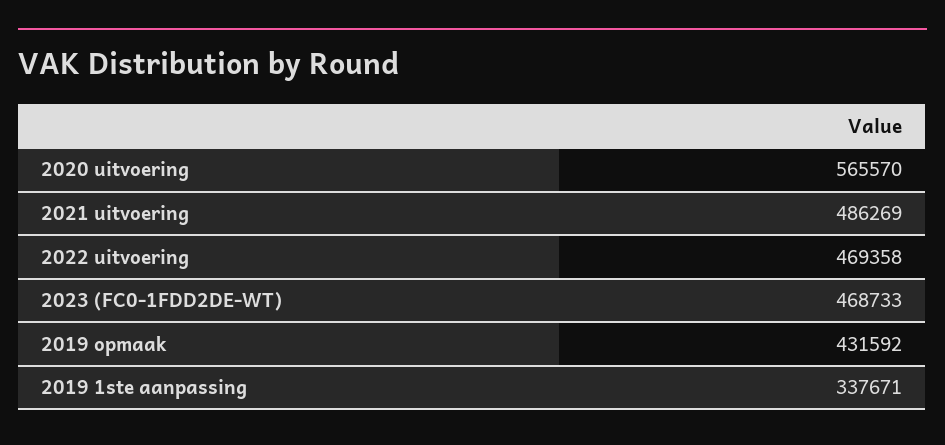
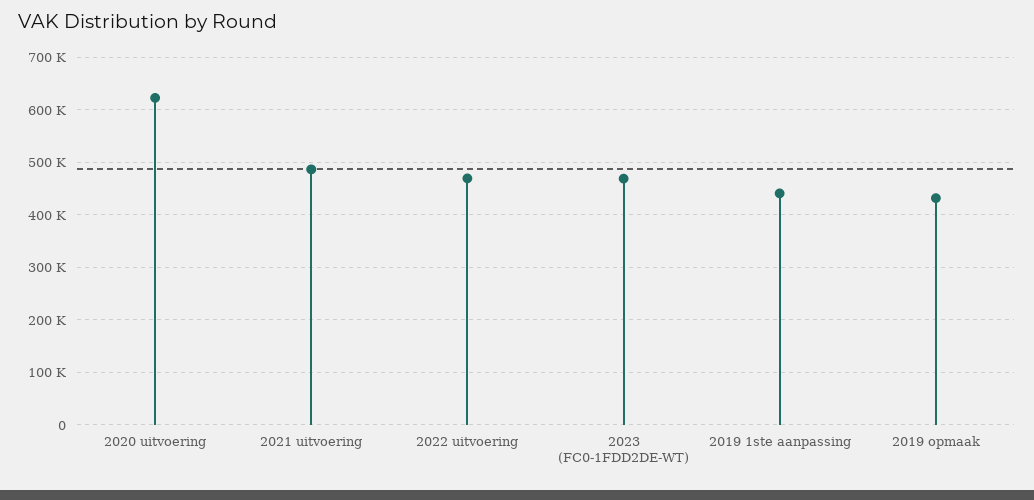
2020 uitvoering: 565570 -> 620000
2019 1ste aanpassing: 337671 -> 440000

